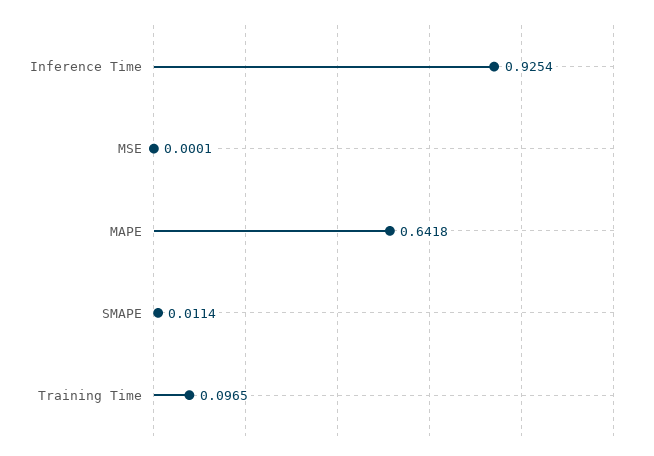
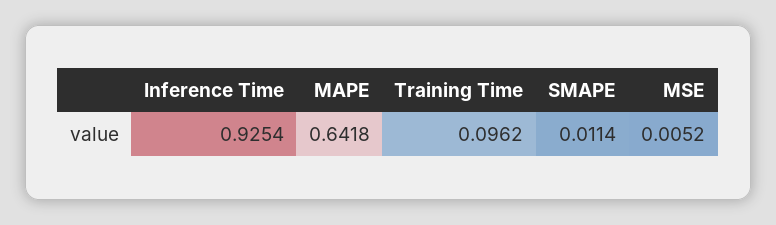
MSE: 0.0001 -> 0.0052
Training Time: 0.0965 -> 0.0962

